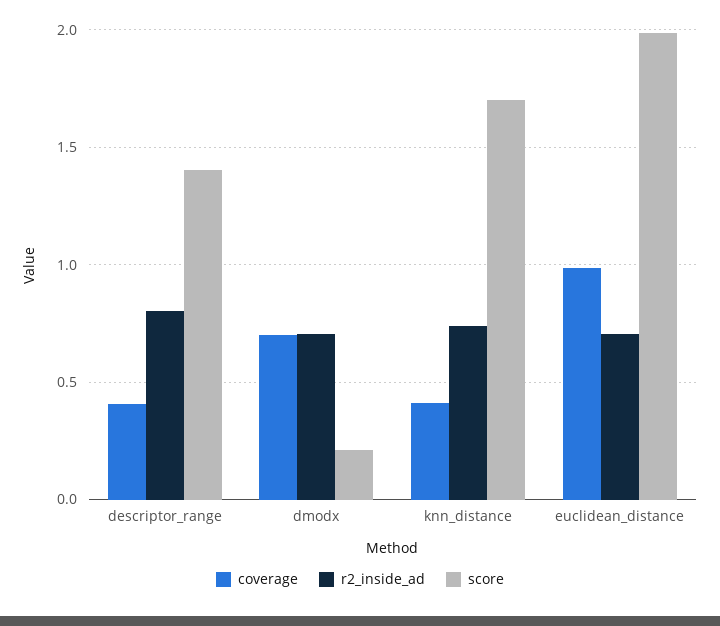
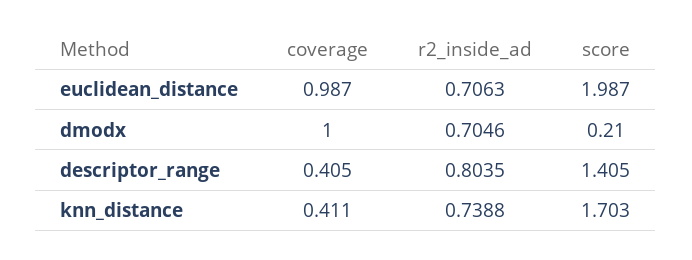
coverage, dmodx: 0.7 -> 1

